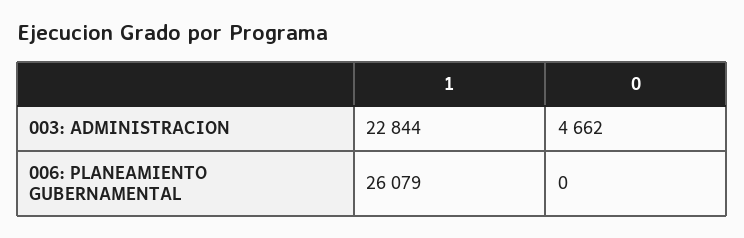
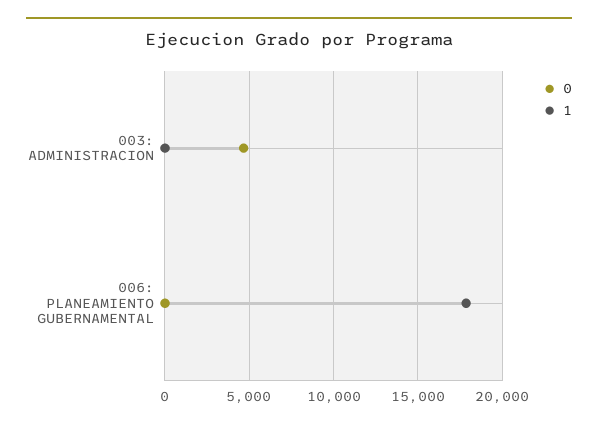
1, 003: ADMINISTRACION: 22844 -> 0
1, 006: PLANEAMIENTO GUBERNAMENTAL: 26079 -> 18000

